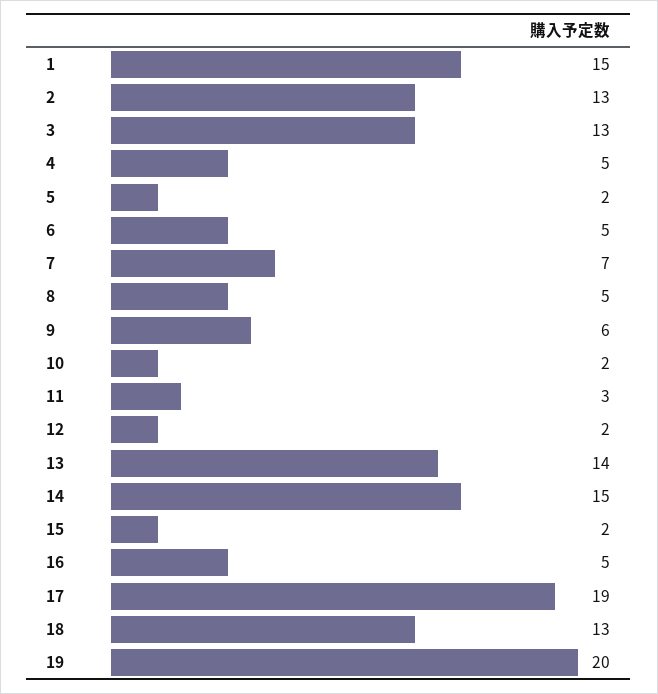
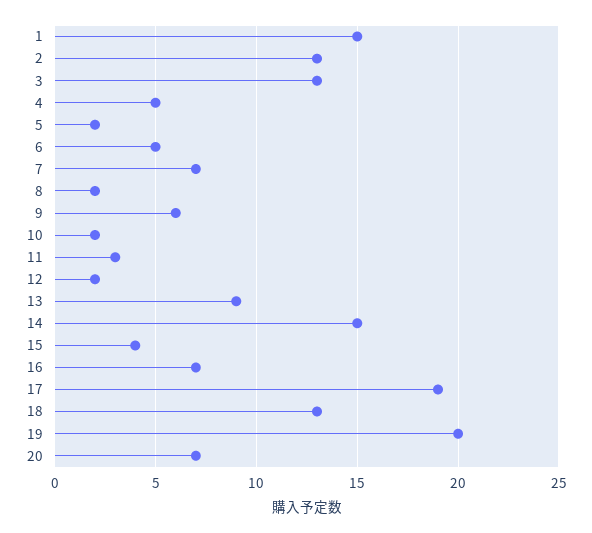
8: 5 -> 2
13: 14 -> 9
15: 2 -> 4
16: 5 -> 7
20: none -> 7

